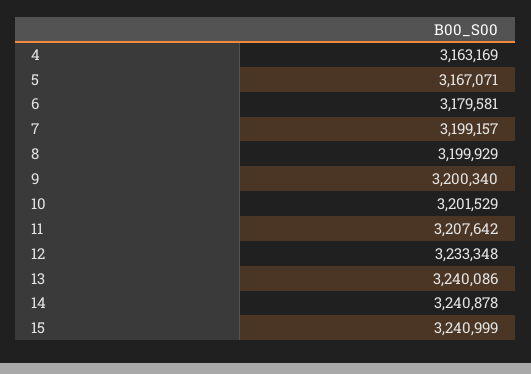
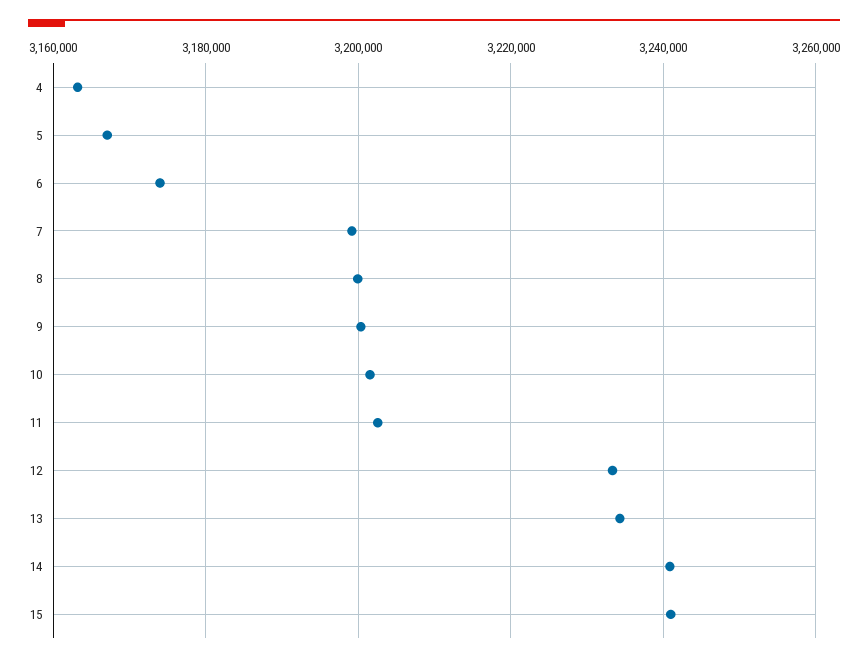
6: 3179581 -> 3174000
11: 3207642 -> 3202000
13: 3240086 -> 3234000

